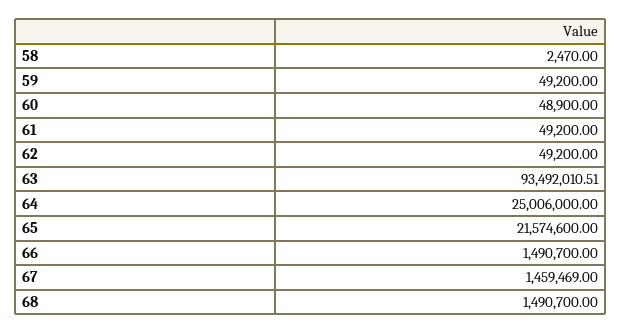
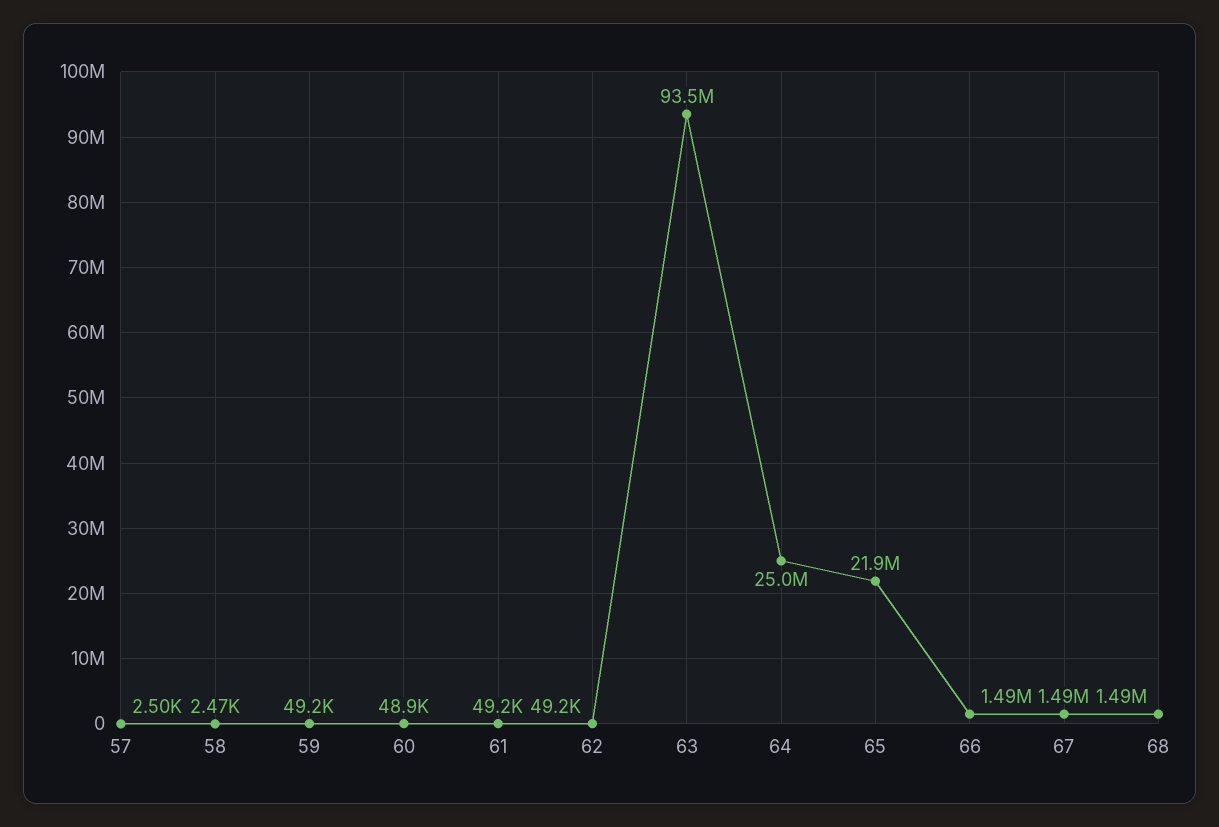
65: 21574600 -> 21900000
67: 1459469 -> 1490000
57: none -> 2500

